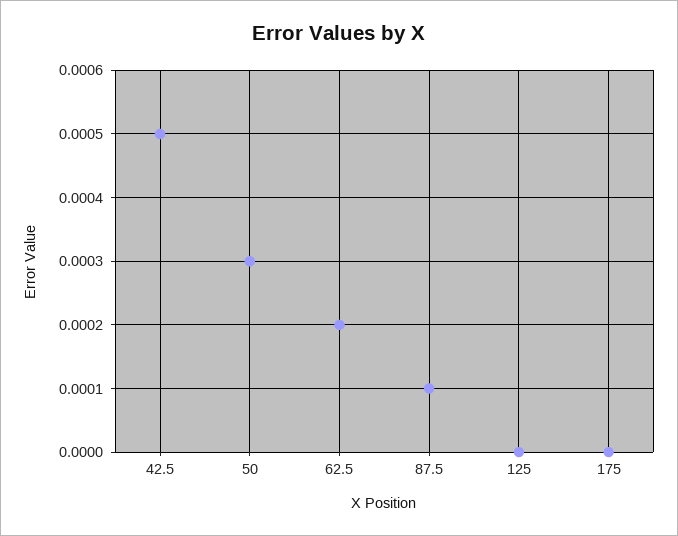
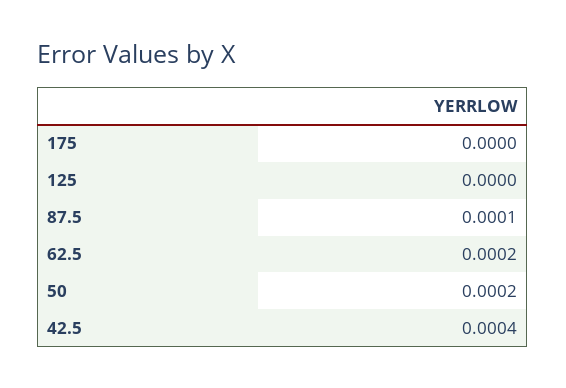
42.5: 0.0005 -> 0.0004
50: 0.0003 -> 0.0002

